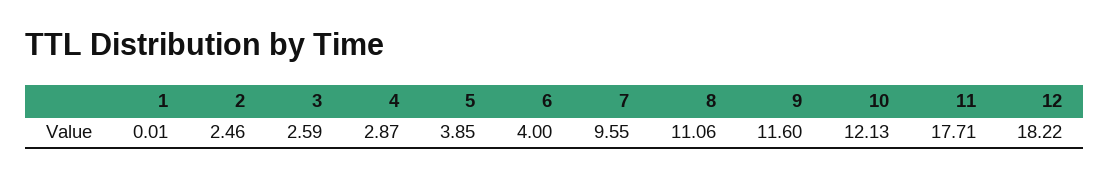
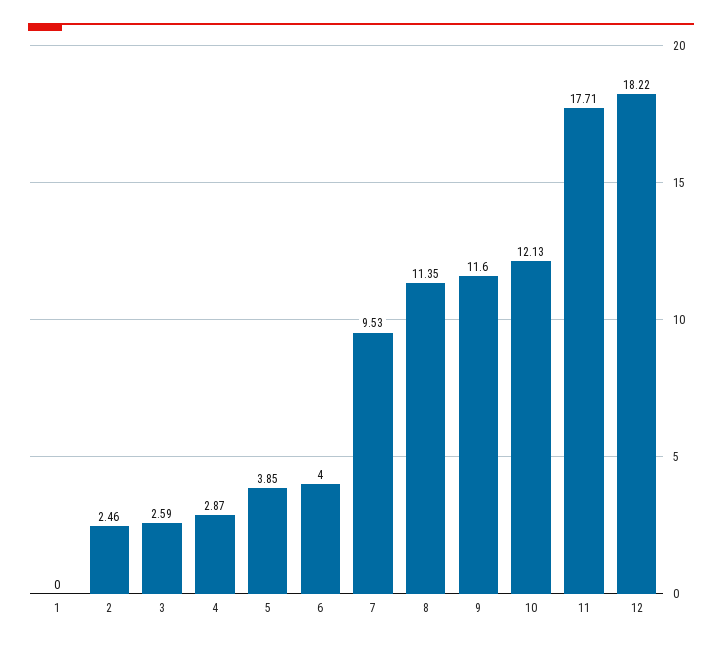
1: 0.01 -> 0
7: 9.55 -> 9.53
8: 11.06 -> 11.35

